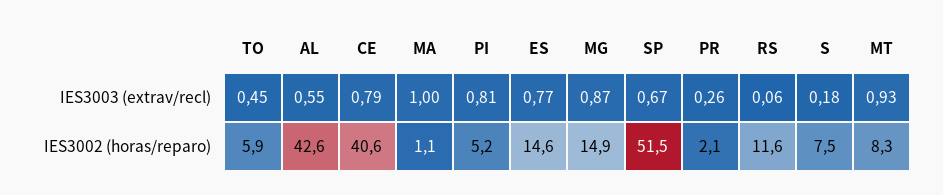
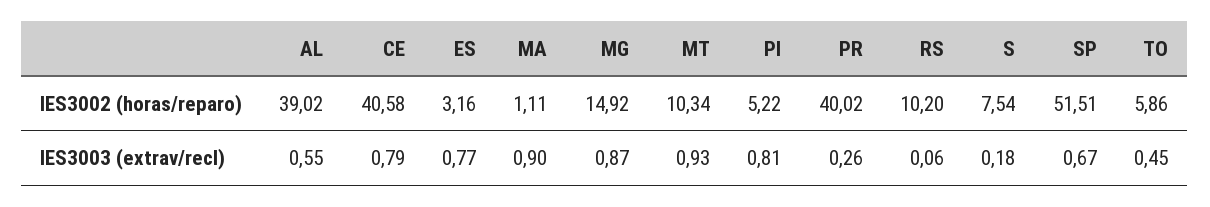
MA, IES3003 (extrav/recl): 1 -> 0.9
AL, IES3002 (horas/reparo): 42.6 -> 39.02
ES, IES3002 (horas/reparo): 14.6 -> 3.16
PR, IES3002 (horas/reparo): 2.1 -> 40.02
RS, IES3002 (horas/reparo): 11.6 -> 10.2
MT, IES3002 (horas/reparo): 8.3 -> 10.34

